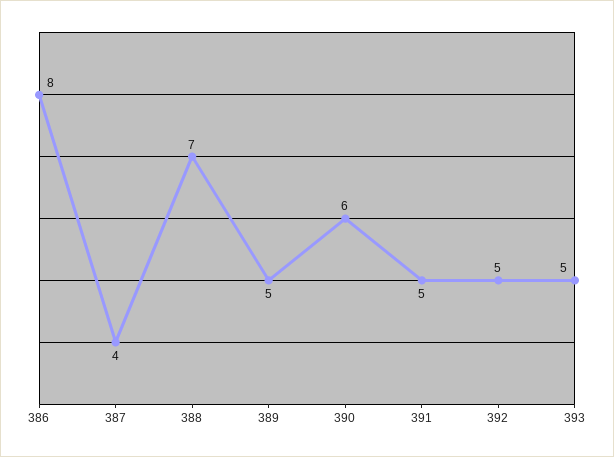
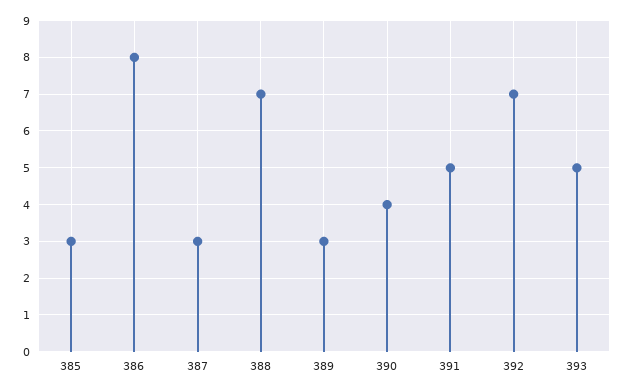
387: 4 -> 3
389: 5 -> 3
390: 6 -> 4
392: 5 -> 7
385: none -> 3

